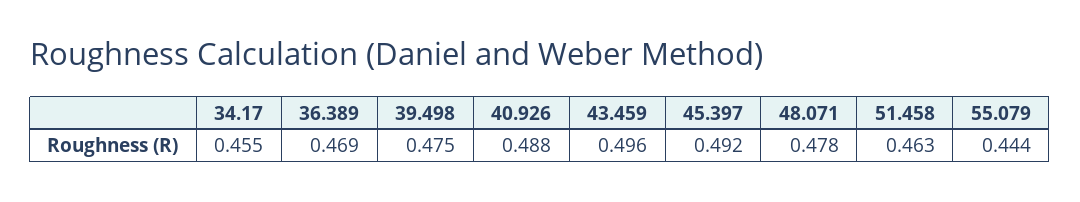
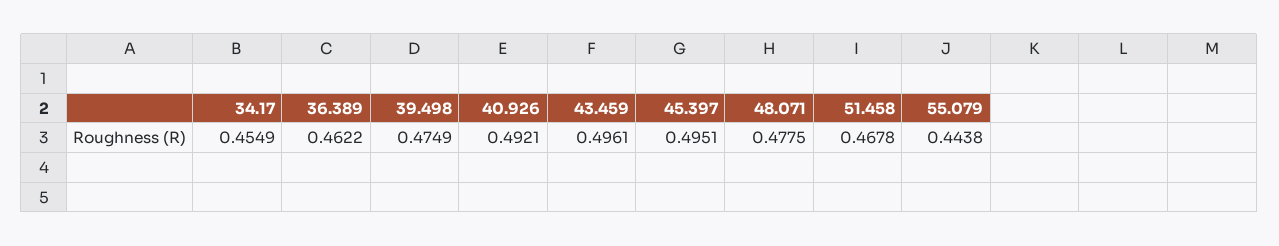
36.389: 0.469 -> 0.4622
40.926: 0.488 -> 0.4921
45.397: 0.492 -> 0.4951
51.458: 0.463 -> 0.4678

